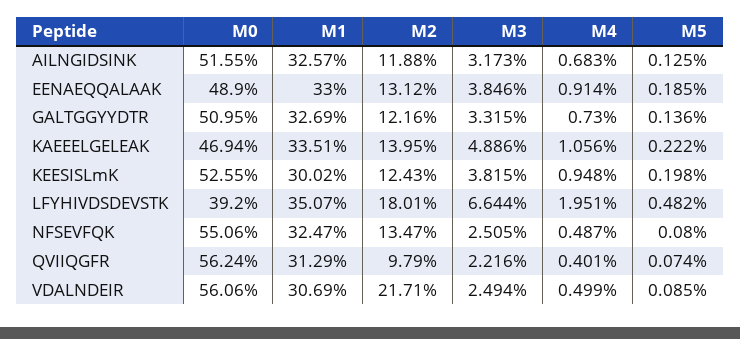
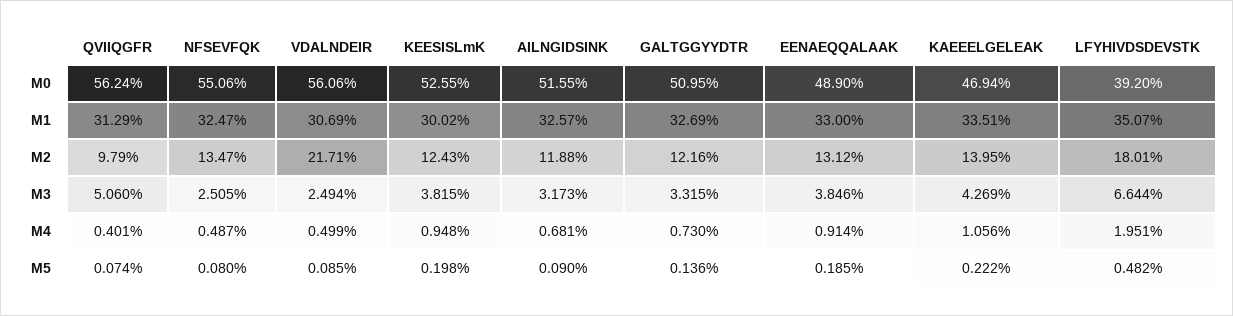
M4, AILNGIDSINK: 0.683 -> 0.681
M5, AILNGIDSINK: 0.125 -> 0.09
M3, KAEEELGELEAK: 4.886 -> 4.269
M3, QVIIQGFR: 2.216 -> 5.06

